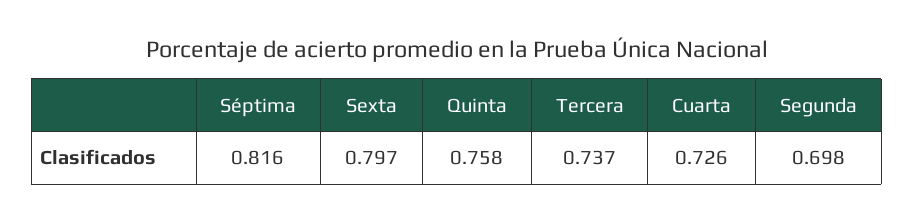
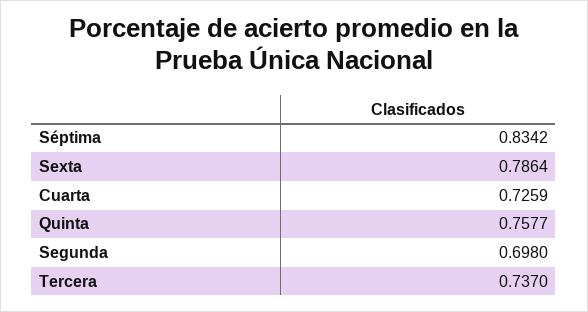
Séptima: 0.816 -> 0.8342
Sexta: 0.797 -> 0.7864

